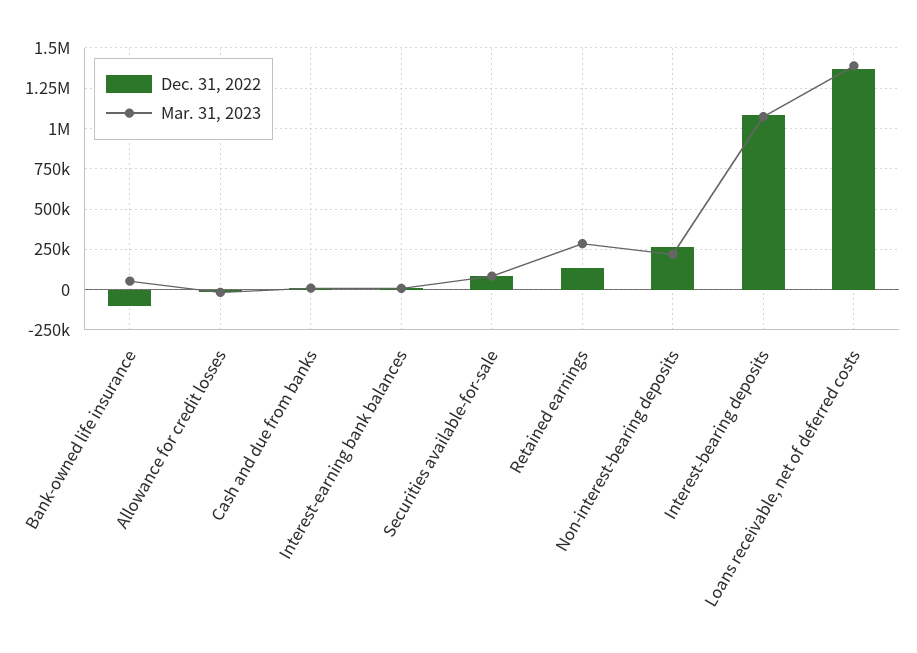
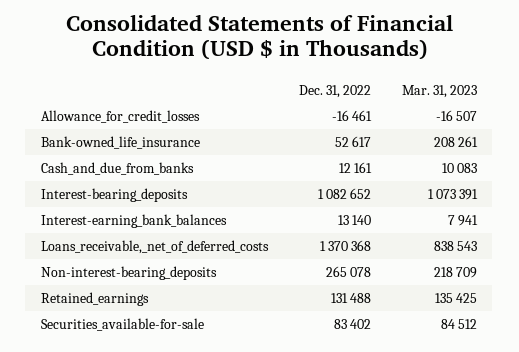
Dec. 31, 2022, Bank-owned life insurance: -100000 -> 52617
Mar. 31, 2023, Bank-owned life insurance: 50000 -> 208261
Mar. 31, 2023, Retained earnings: 300000 -> 135425
Mar. 31, 2023, Loans receivable, net of deferred costs: 1400000 -> 838543

